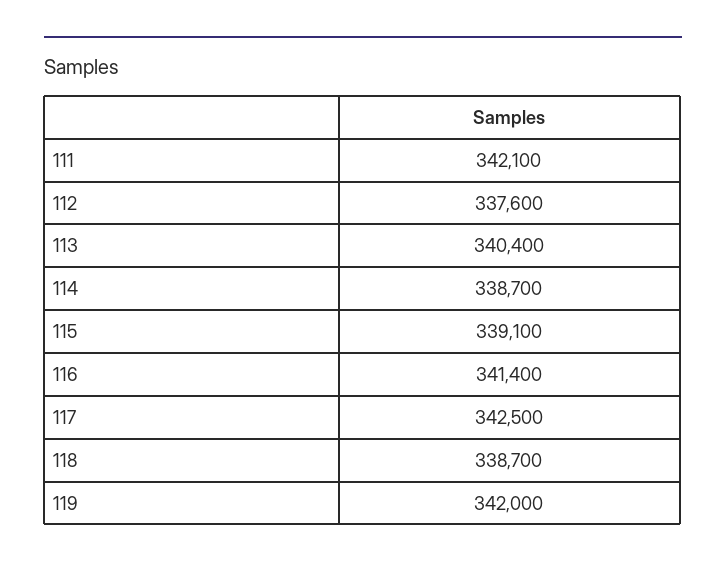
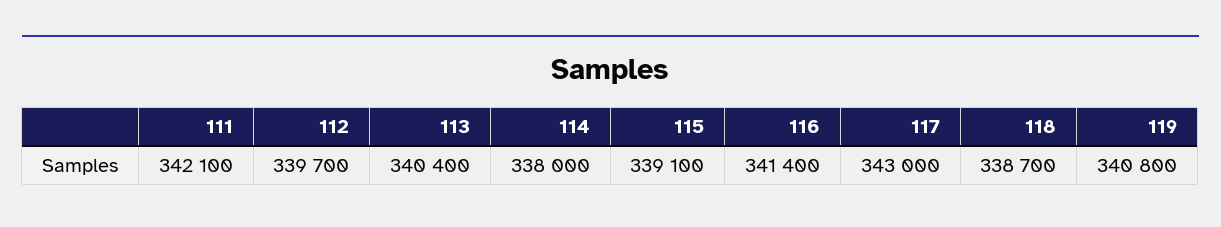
112: 337600 -> 339700
114: 338700 -> 338000
117: 342500 -> 343000
119: 342000 -> 340800

